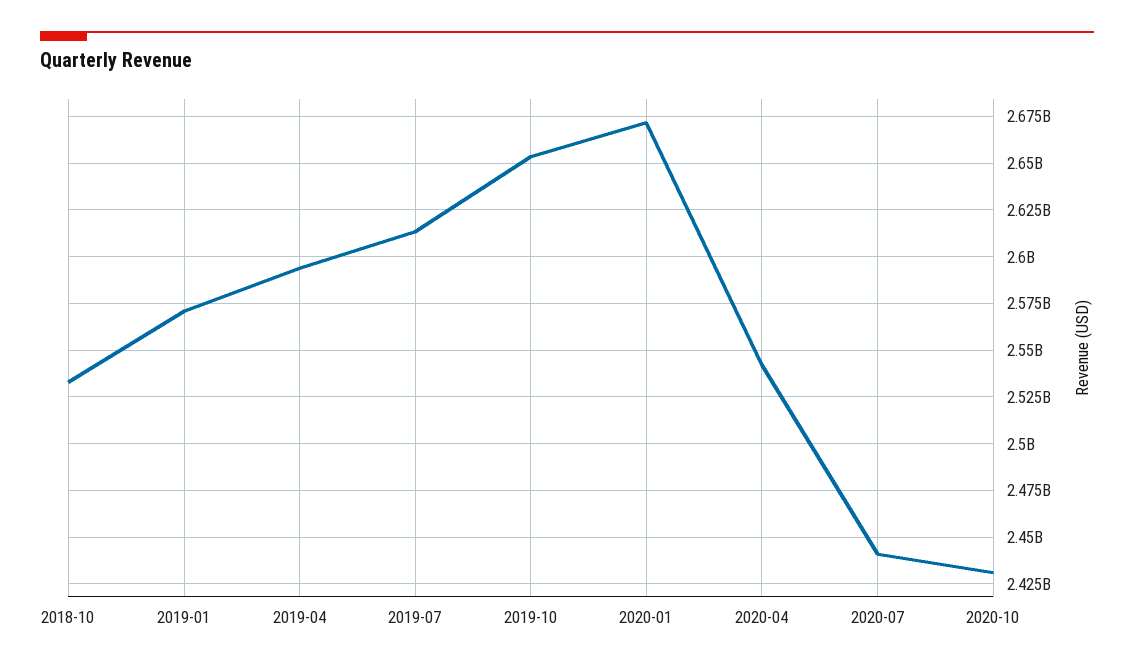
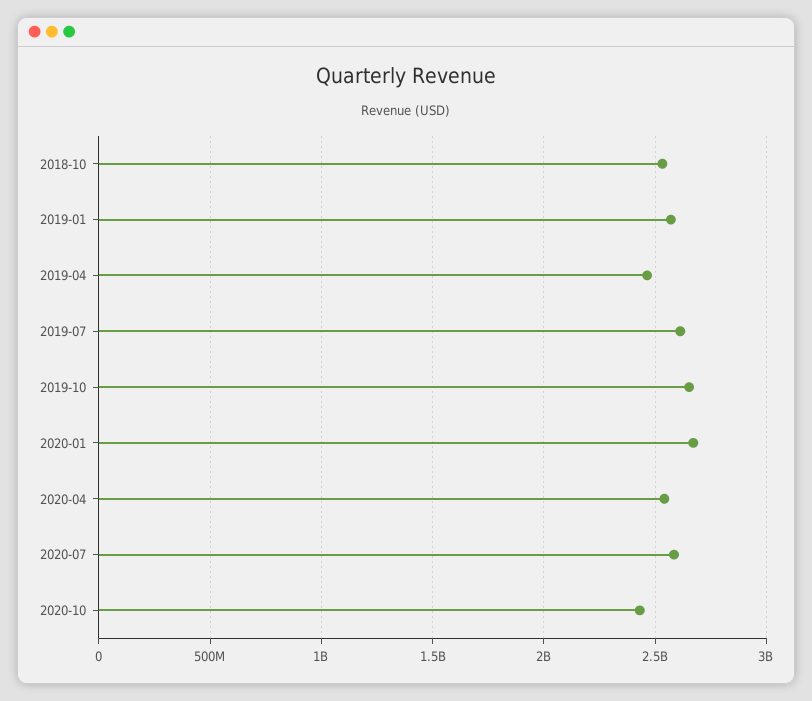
2019-04: 2595000000 -> 2450000000
2020-07: 2440000000 -> 2600000000

